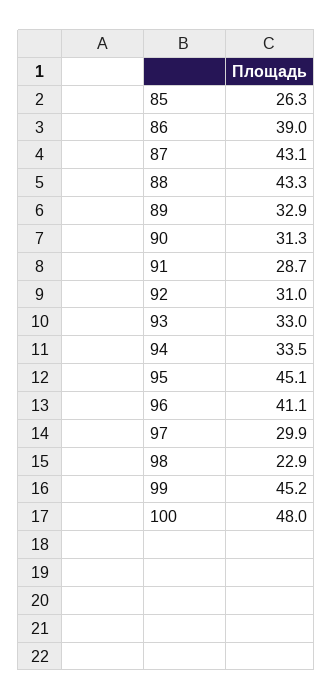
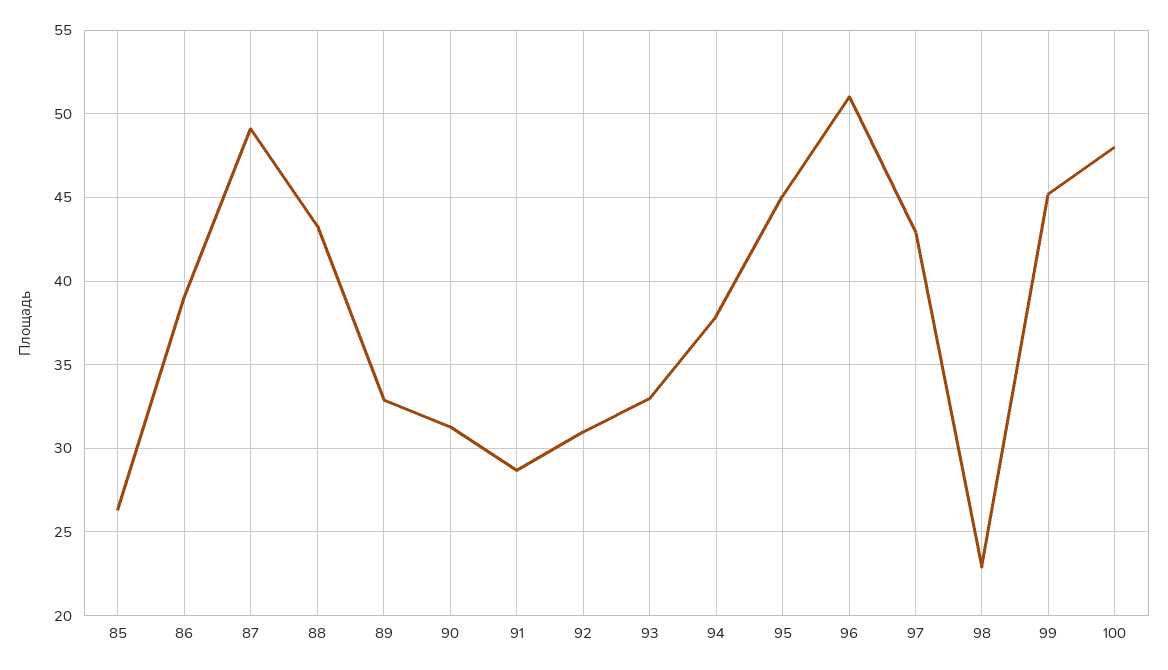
87: 43.1 -> 49
94: 33.5 -> 38
96: 41.1 -> 51
97: 29.9 -> 43

